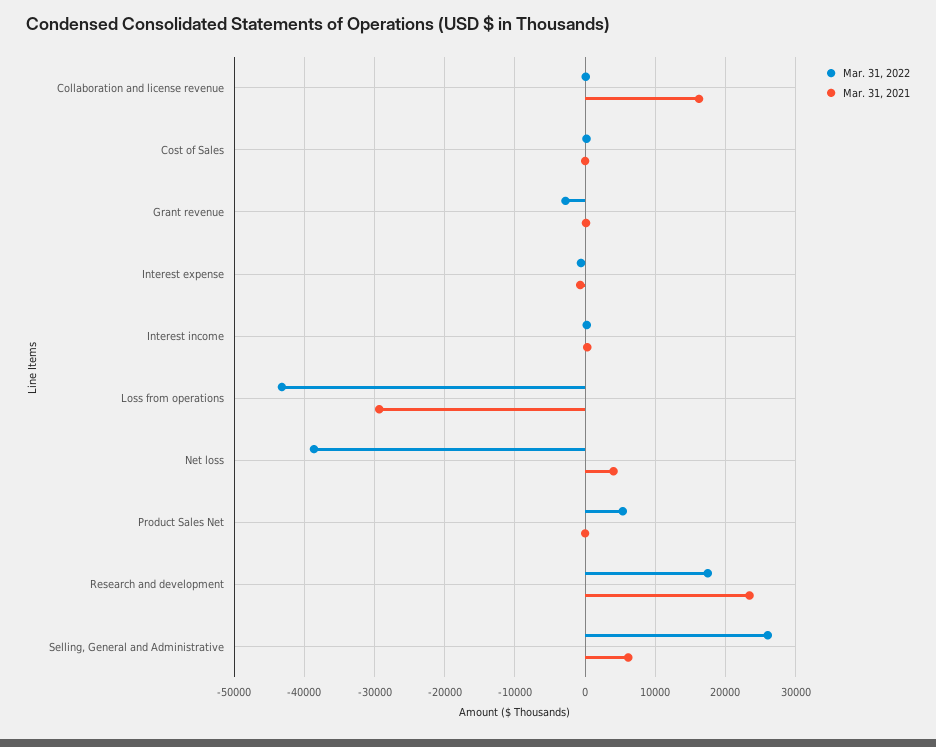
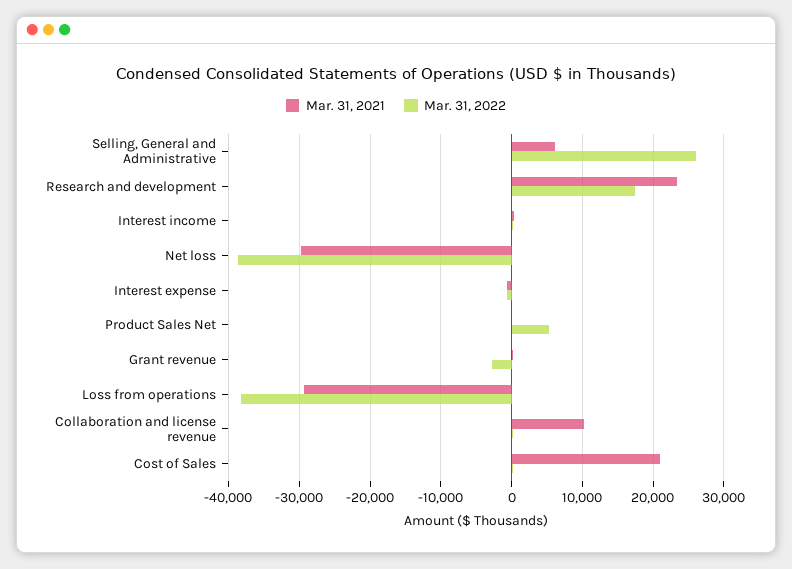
Mar. 31, 2021, Collaboration and license revenue: 16000 -> 10000
Mar. 31, 2021, Cost of Sales: 0 -> 21000
Mar. 31, 2022, Loss from operations: -43000 -> -38000
Mar. 31, 2021, Net loss: 4000 -> -30000

